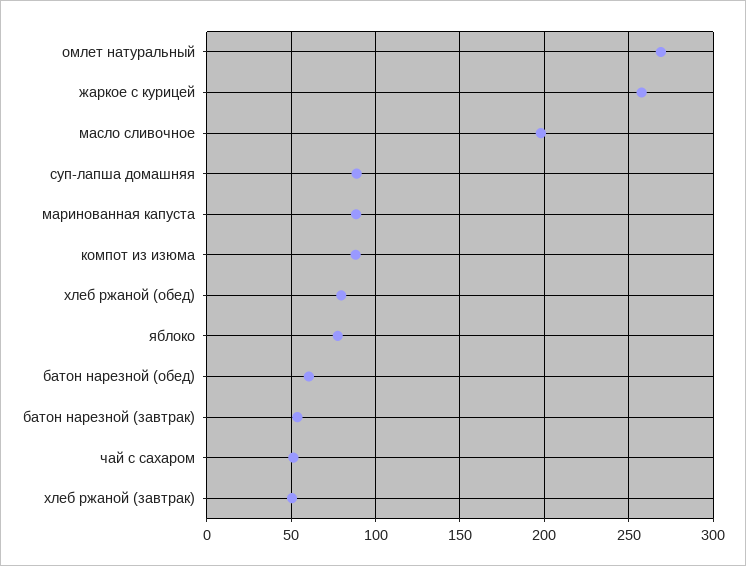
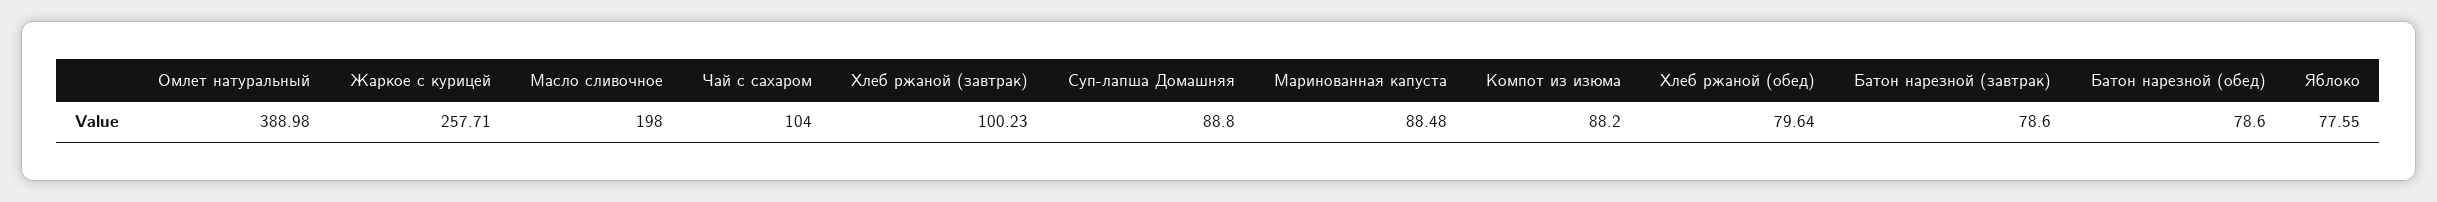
омлет натуральный: 270 -> 388.98
батон нарезной (обед): 60 -> 78.6
батон нарезной (завтрак): 55 -> 78.6
чай с сахаром: 50 -> 104
хлеб ржаной (завтрак): 50 -> 100.23

